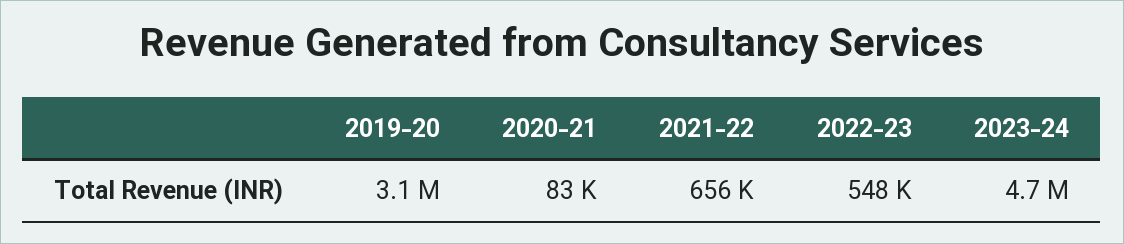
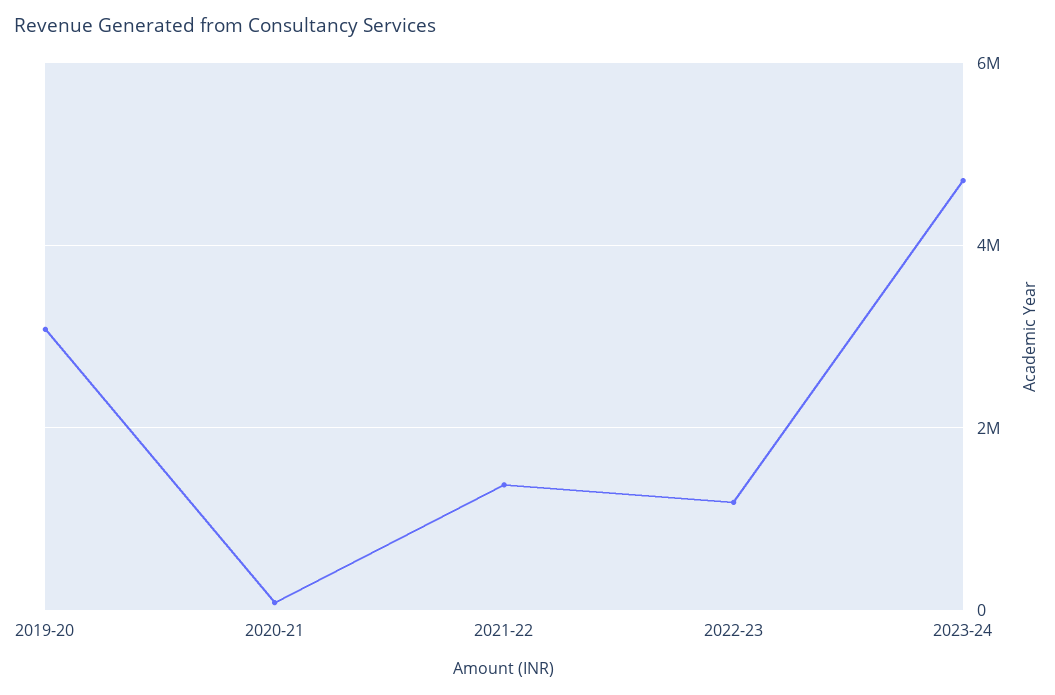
2021-22: 656000 -> 1400000
2022-23: 548000 -> 1200000

